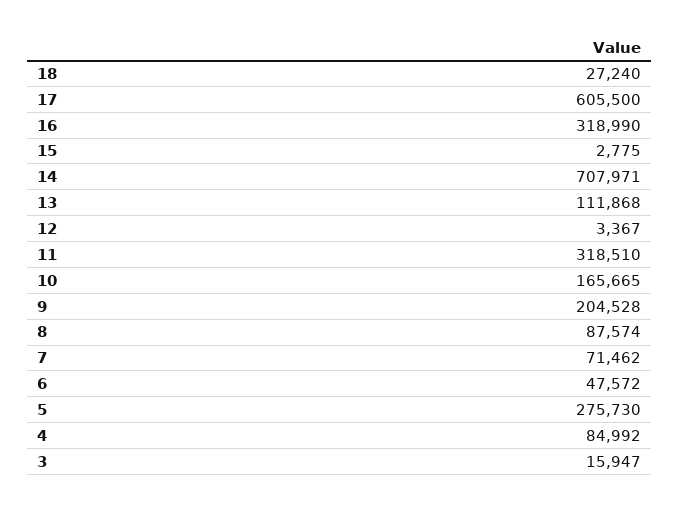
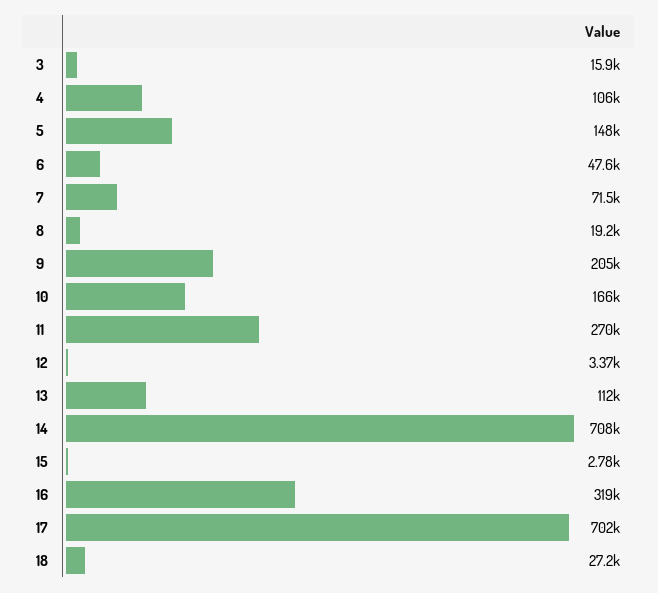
17: 605500 -> 702000
11: 318510 -> 270000
8: 87574 -> 19200
5: 275730 -> 148000
4: 84992 -> 106000

